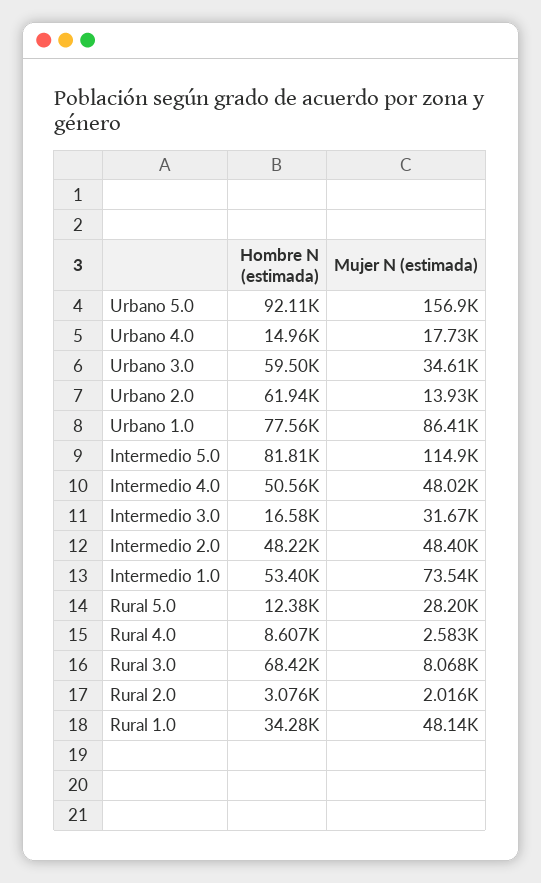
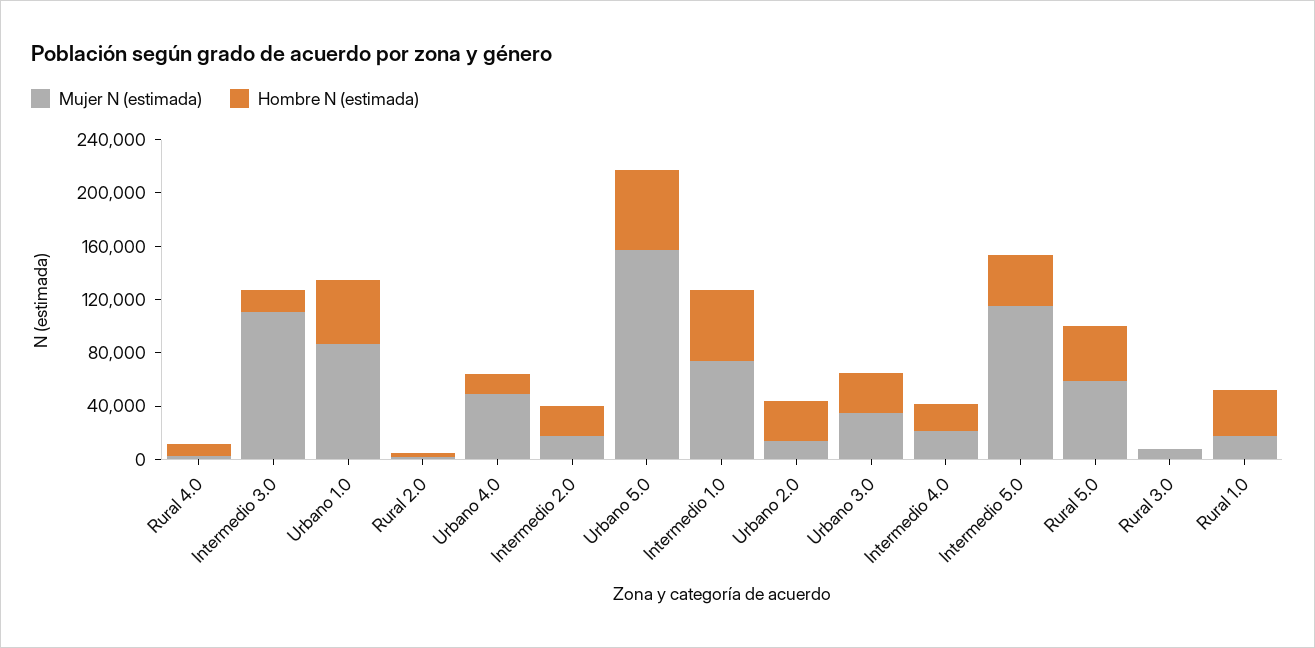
Hombre N (estimada), Urbano 5.0: 92110 -> 60000
Mujer N (estimada), Urbano 4.0: 17730 -> 50000
Hombre N (estimada), Urbano 3.0: 59500 -> 30000
Hombre N (estimada), Urbano 2.0: 61940 -> 30000
Hombre N (estimada), Urbano 1.0: 77560 -> 50000
Hombre N (estimada), Intermedio 5.0: 81810 -> 40000
Hombre N (estimada), Intermedio 4.0: 50560 -> 20000
Mujer N (estimada), Intermedio 4.0: 48020 -> 20000
Mujer N (estimada), Intermedio 3.0: 31670 -> 110000
Hombre N (estimada), Intermedio 2.0: 48220 -> 20000
Mujer N (estimada), Intermedio 2.0: 48400 -> 20000
Hombre N (estimada), Rural 5.0: 12380 -> 40000
Mujer N (estimada), Rural 5.0: 28200 -> 60000
Hombre N (estimada), Rural 3.0: 68420 -> 0
Mujer N (estimada), Rural 1.0: 48140 -> 20000

